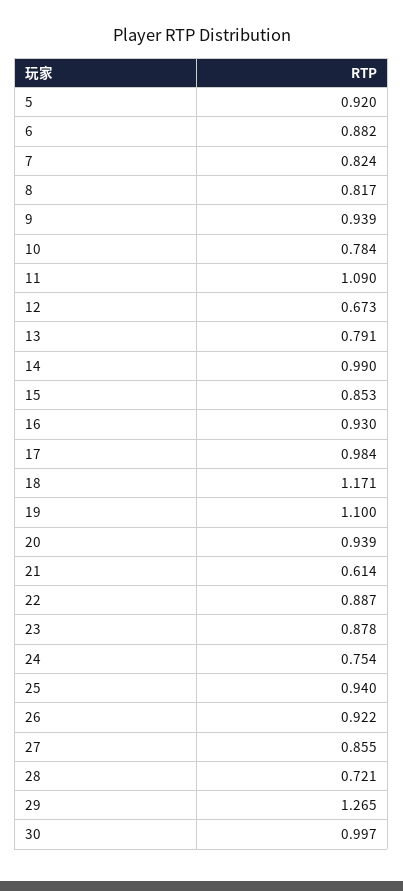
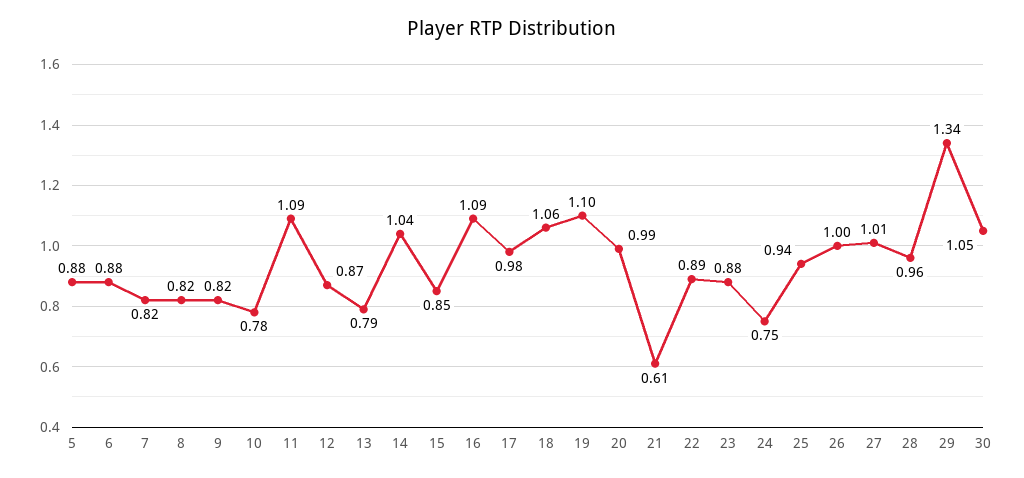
5: 0.92 -> 0.88
9: 0.939 -> 0.82
12: 0.673 -> 0.87
14: 0.99 -> 1.04
16: 0.93 -> 1.09
18: 1.171 -> 1.06
20: 0.939 -> 0.99
26: 0.922 -> 1
27: 0.855 -> 1.01
28: 0.721 -> 0.96
29: 1.265 -> 1.34
30: 0.997 -> 1.05

